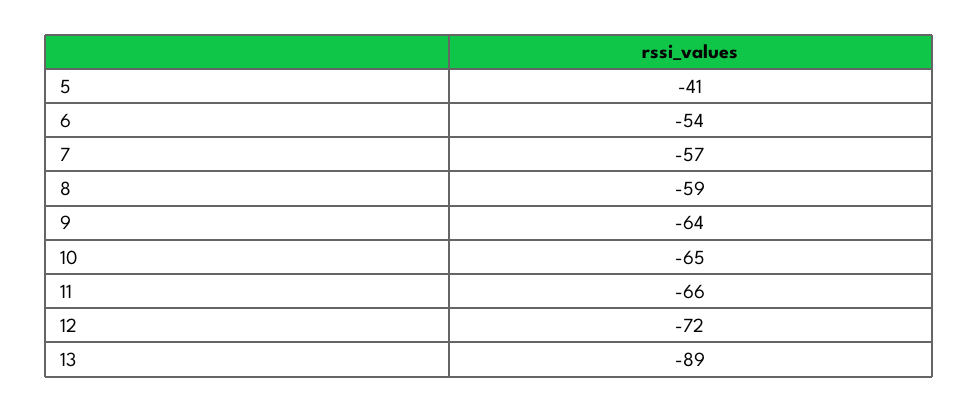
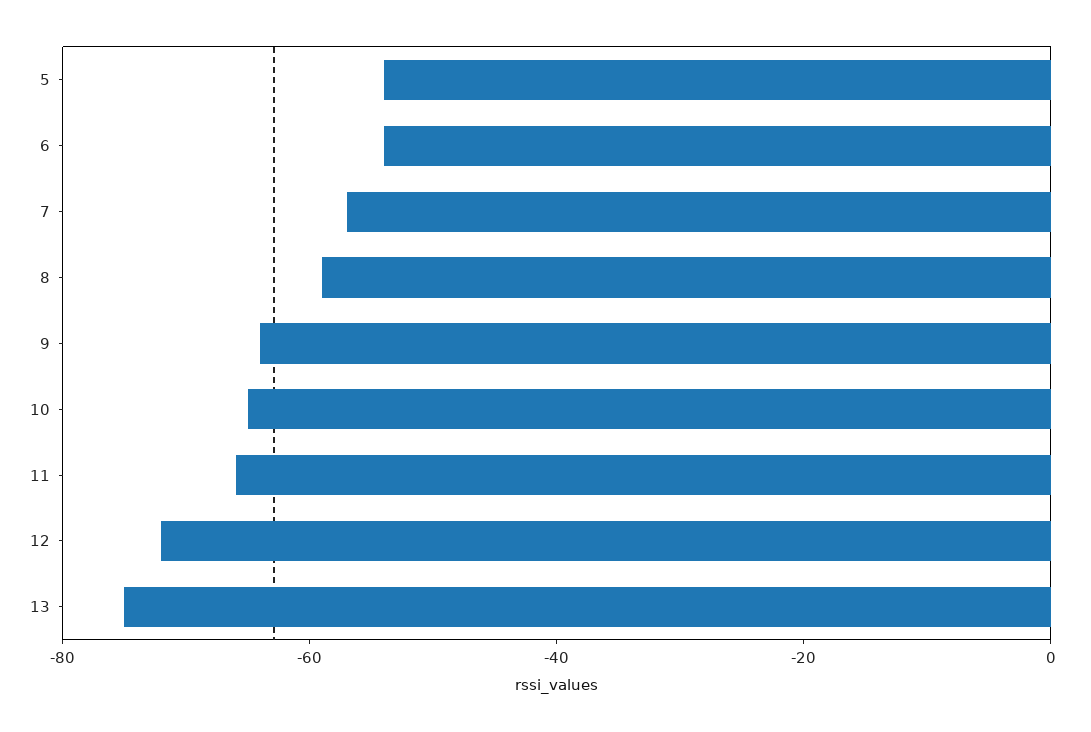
5: -41 -> -55
13: -89 -> -75

